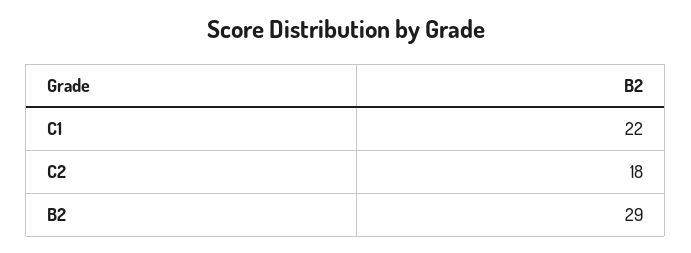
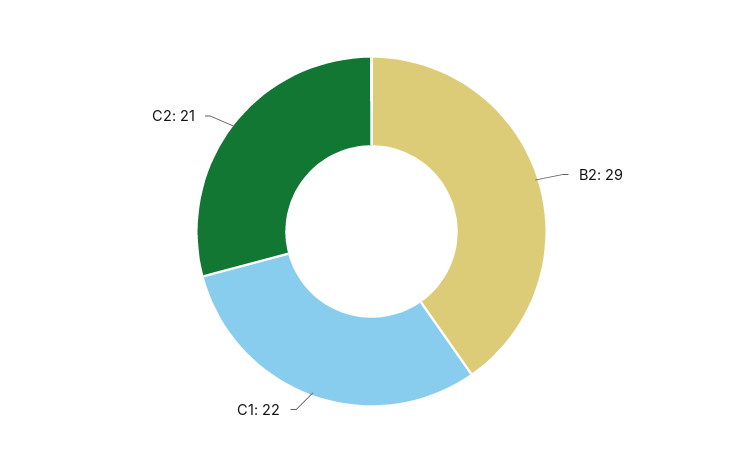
C2: 18 -> 21

